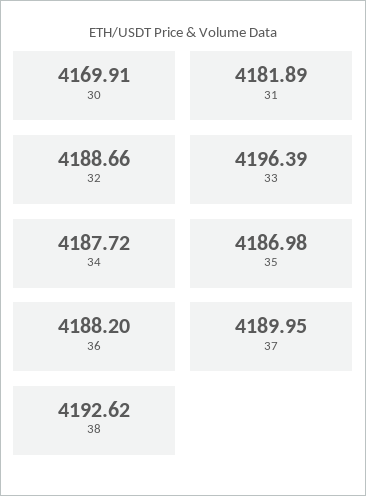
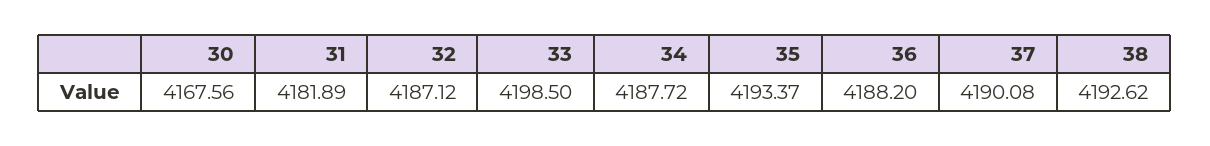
30: 4169.91 -> 4167.56
32: 4188.66 -> 4187.12
33: 4196.39 -> 4198.5
35: 4186.98 -> 4193.37
37: 4189.95 -> 4190.08

